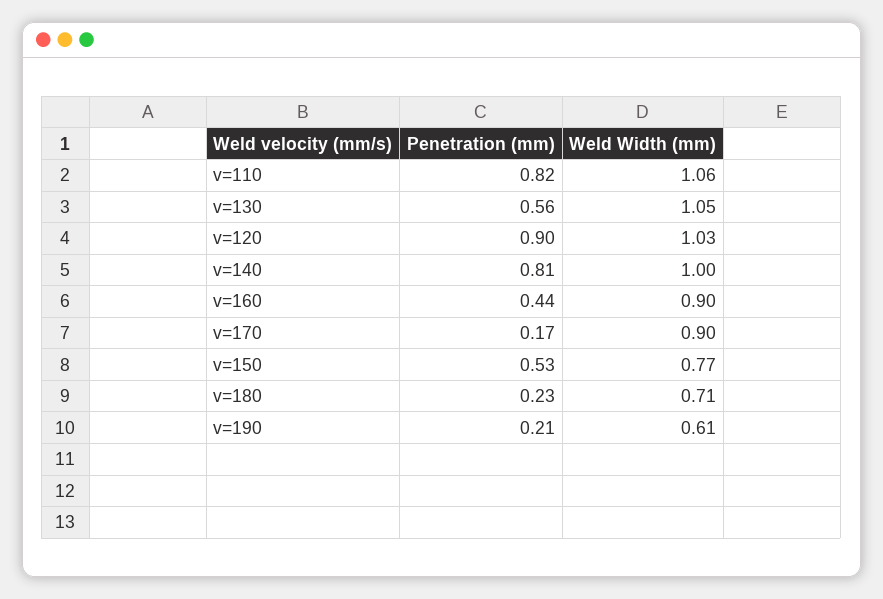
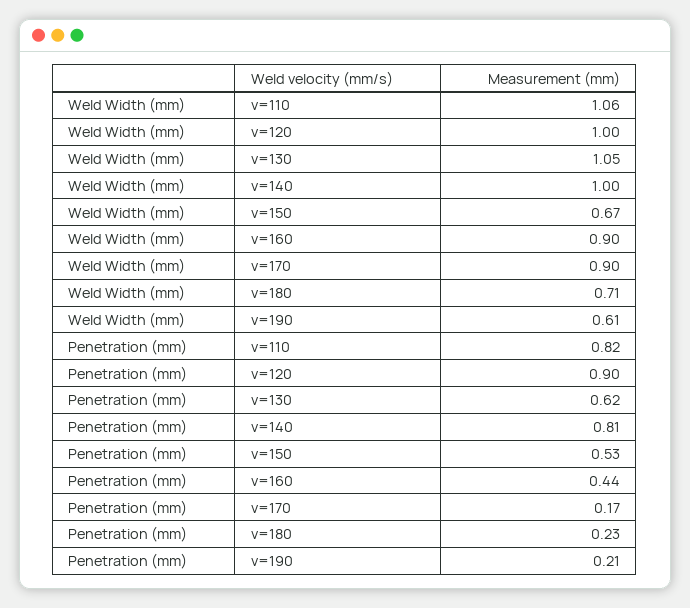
Penetration (mm), v=130: 0.56 -> 0.62
Weld Width (mm), v=120: 1.03 -> 1
Weld Width (mm), v=150: 0.77 -> 0.67

